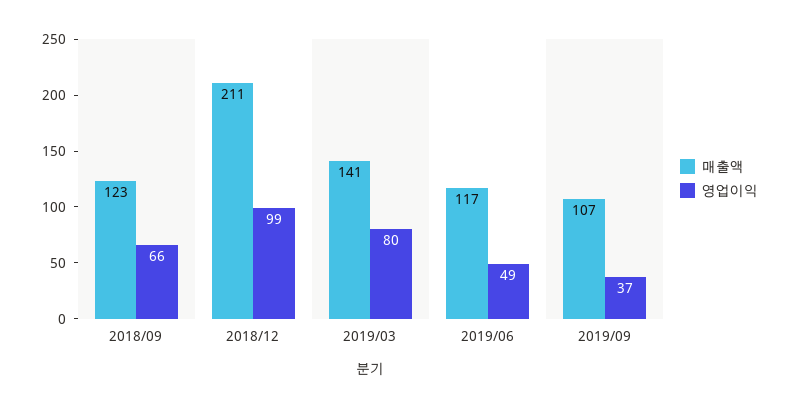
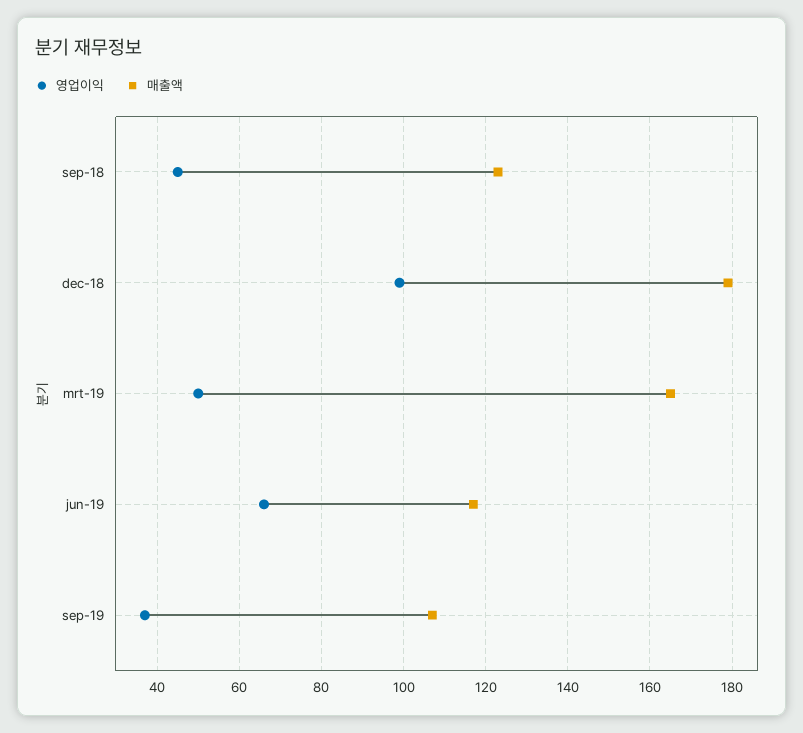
영업이익, 2018/09: 66 -> 45
매출액, 2018/12: 211 -> 180
매출액, 2019/03: 141 -> 165
영업이익, 2019/03: 80 -> 50
영업이익, 2019/06: 49 -> 65

